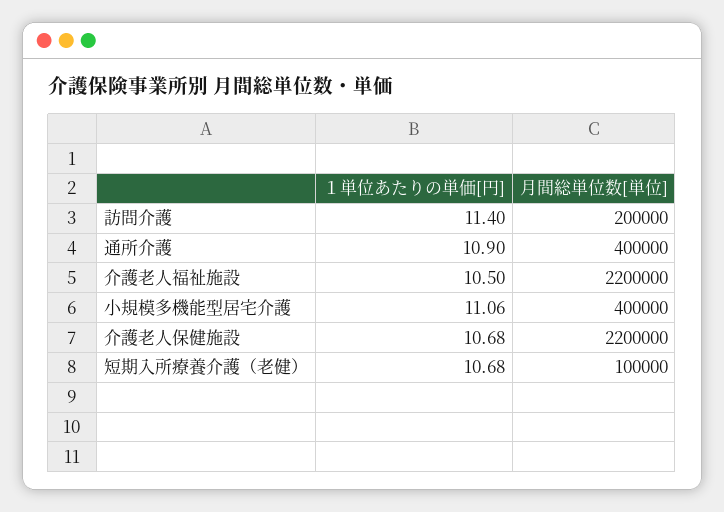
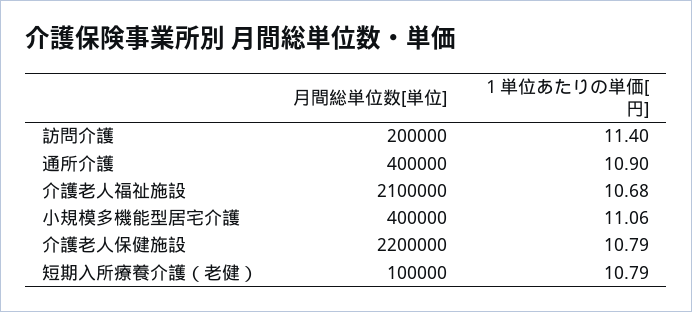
１単位あたりの単価[円], 介護老人福祉施設: 10.5 -> 10.68
月間総単位数[単位], 介護老人福祉施設: 2200000 -> 2100000
１単位あたりの単価[円], 介護老人保健施設: 10.68 -> 10.79
１単位あたりの単価[円], 短期入所療養介護（老健）: 10.68 -> 10.79

